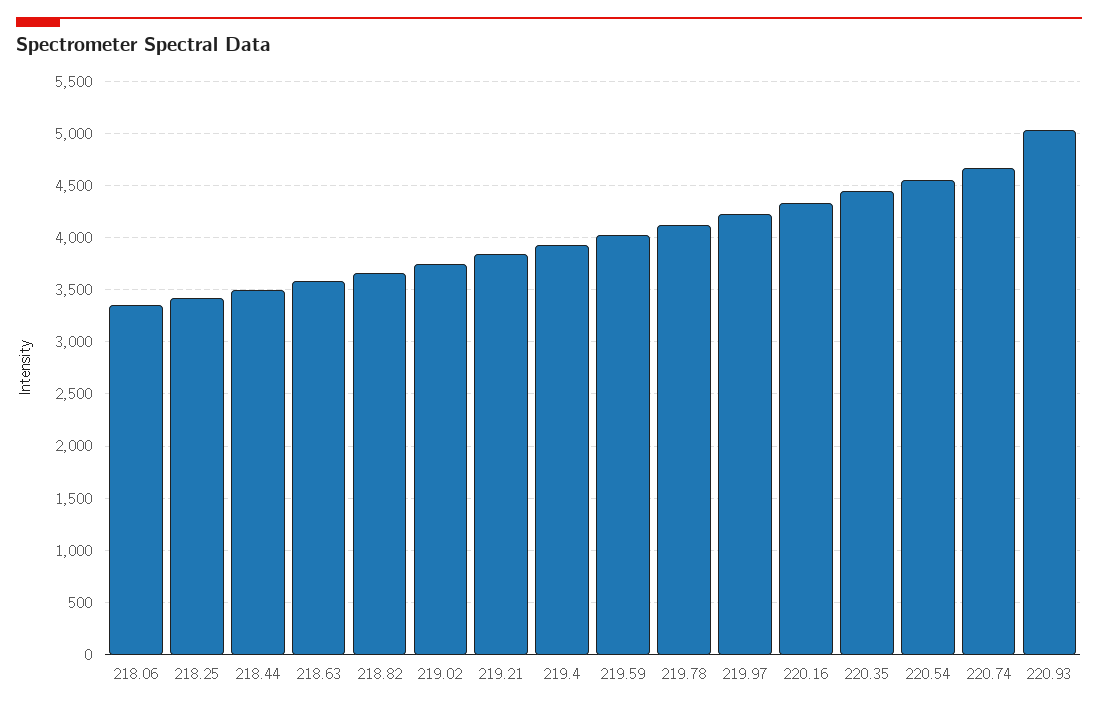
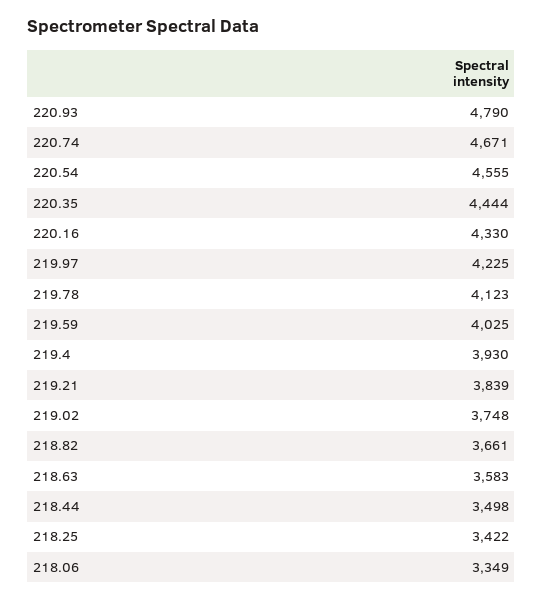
220.93: 5000 -> 4790

